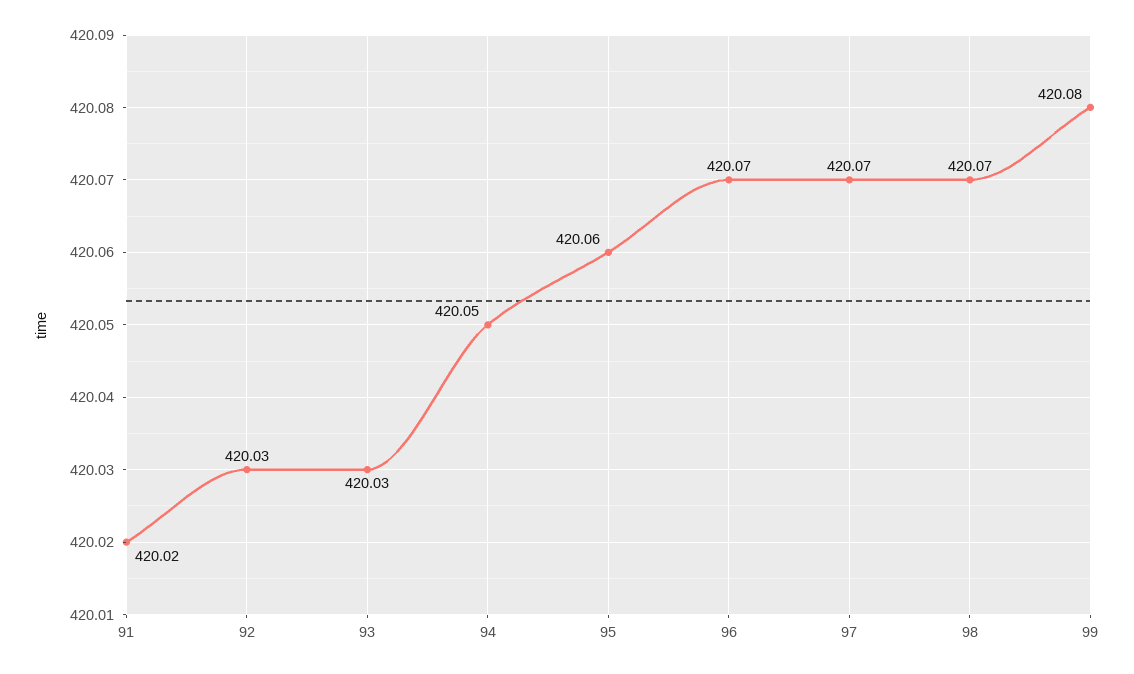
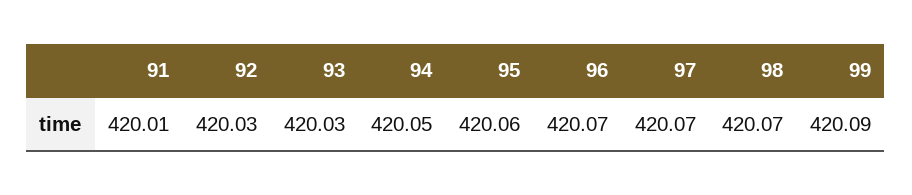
91: 420.02 -> 420.01
99: 420.08 -> 420.09

